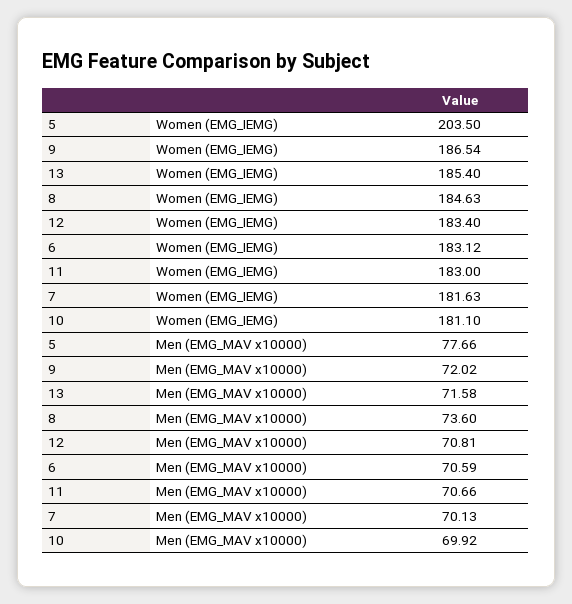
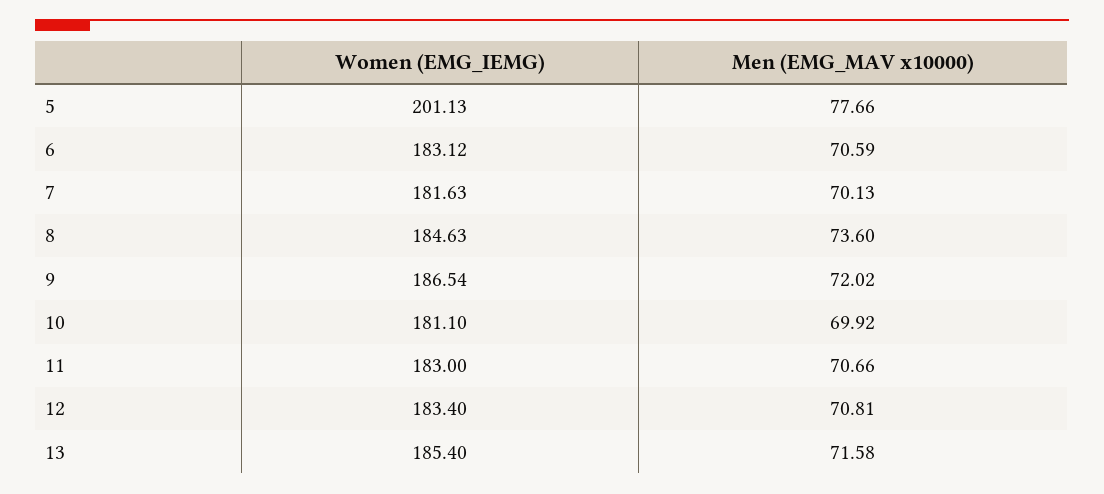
5, Women (EMG_IEMG): 203.5 -> 201.13

